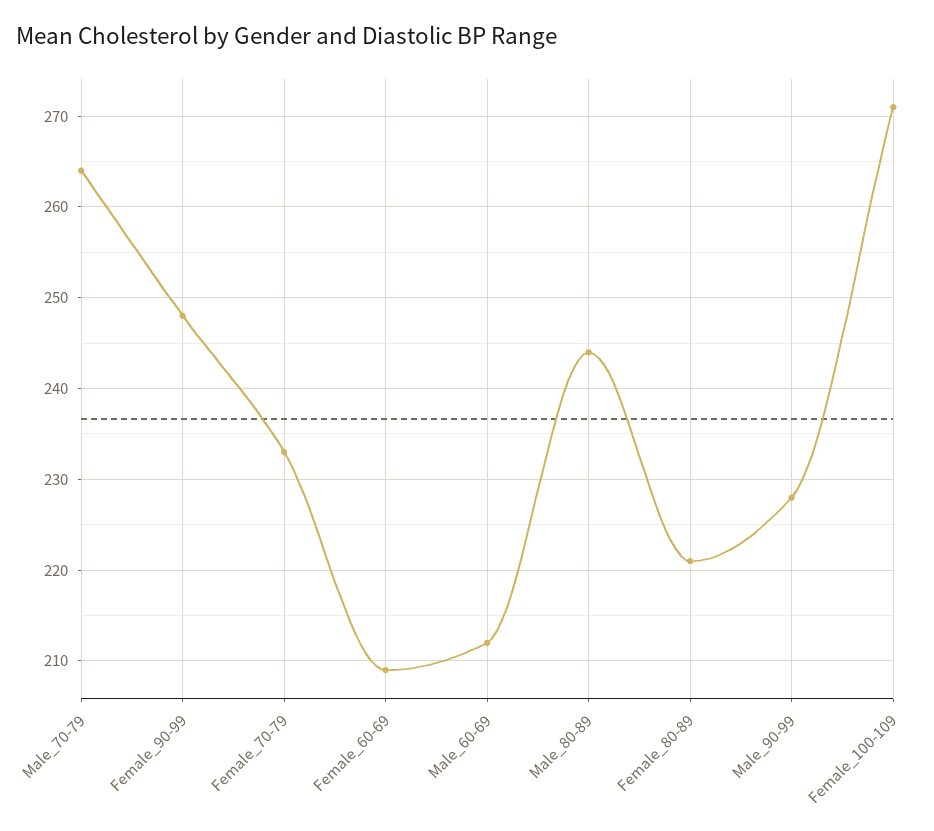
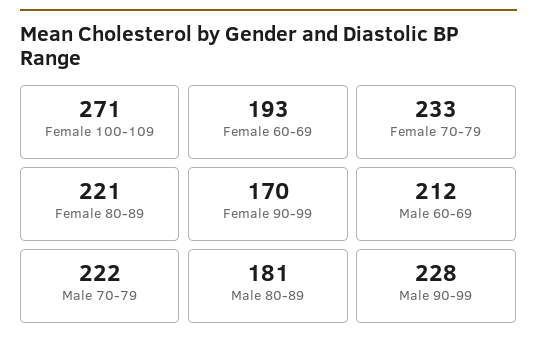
Male_70-79: 264 -> 222
Female_90-99: 248 -> 170
Female_60-69: 209 -> 193
Male_80-89: 244 -> 181

